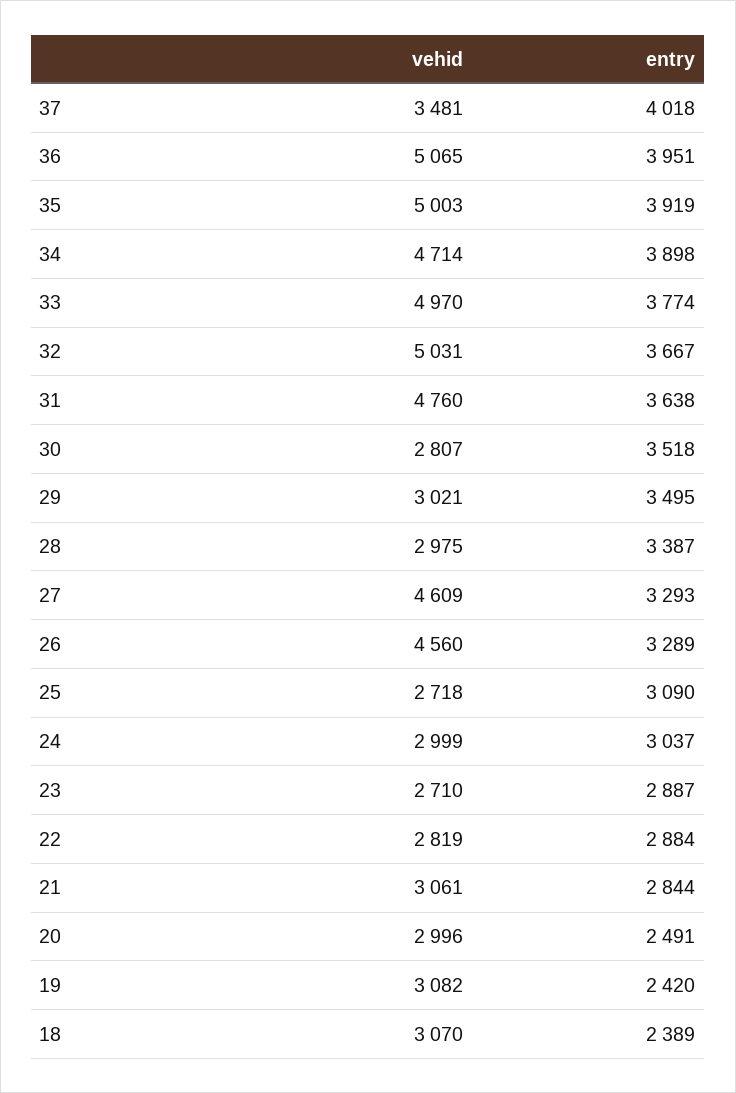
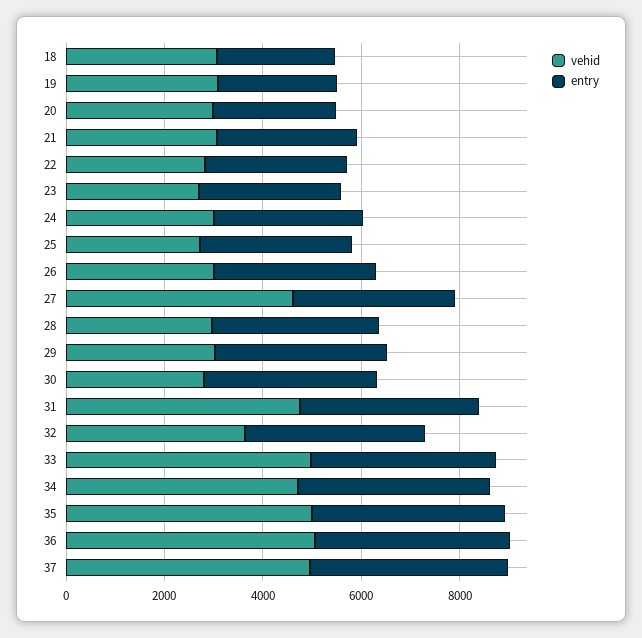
vehid, 37: 3481 -> 5000
vehid, 32: 5031 -> 3500
vehid, 26: 4560 -> 3000

